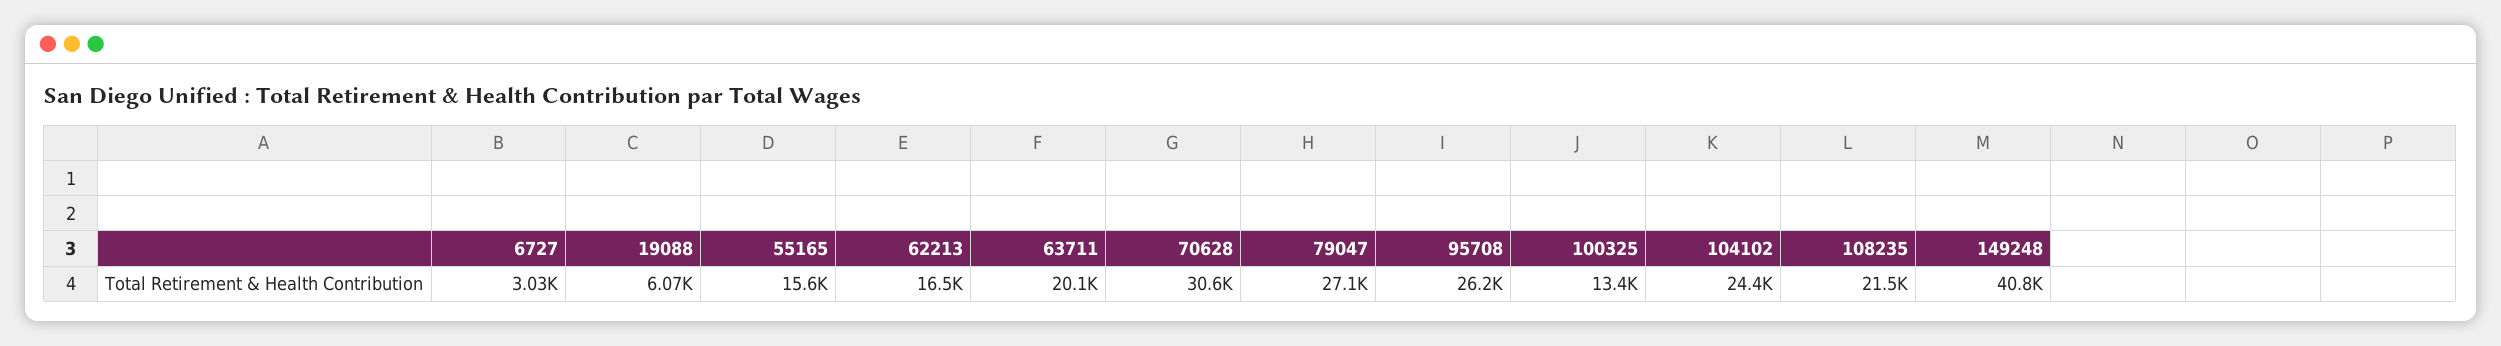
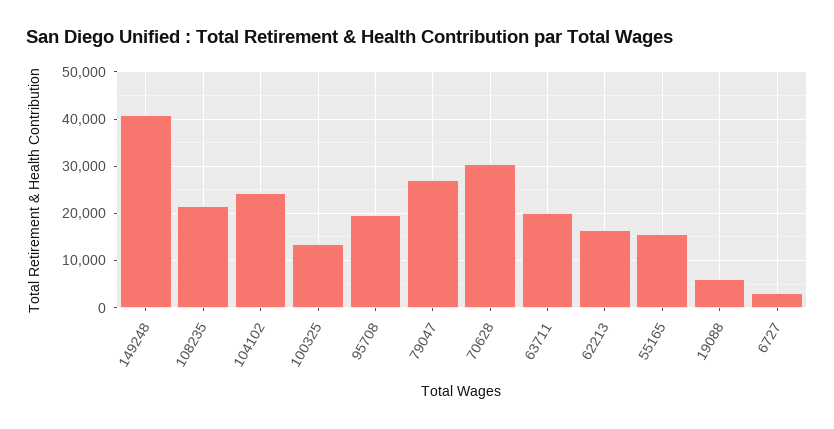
95708: 26200 -> 20000

